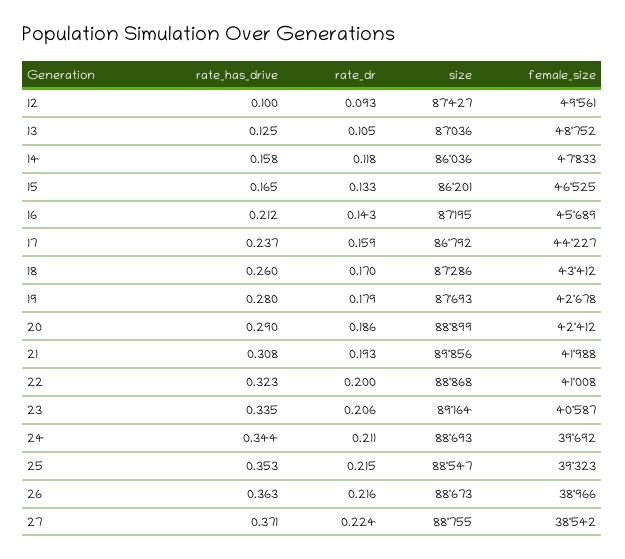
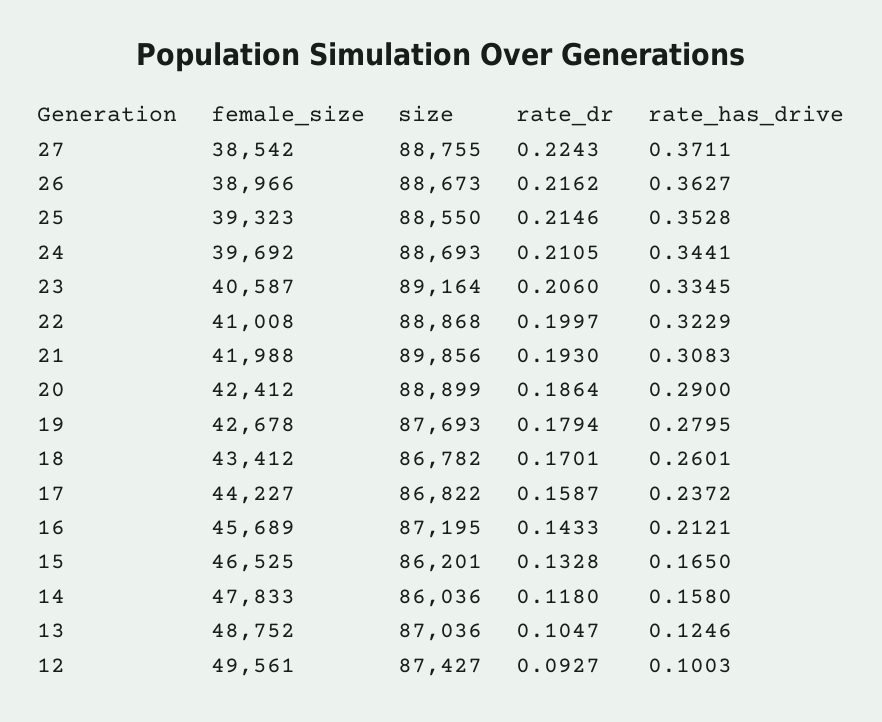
size, 17: 86792 -> 86822
size, 18: 87286 -> 86782
size, 25: 88547 -> 88550

